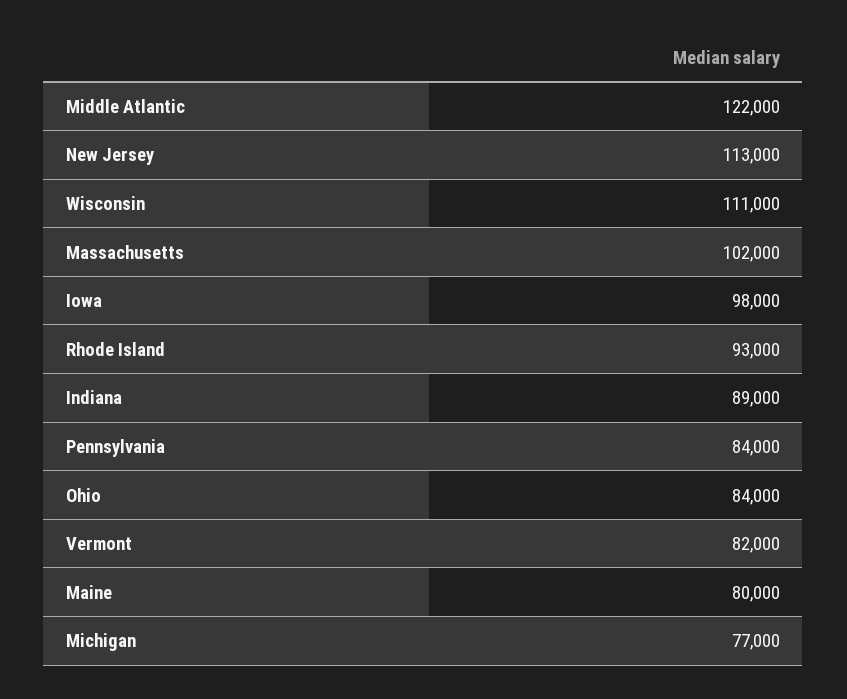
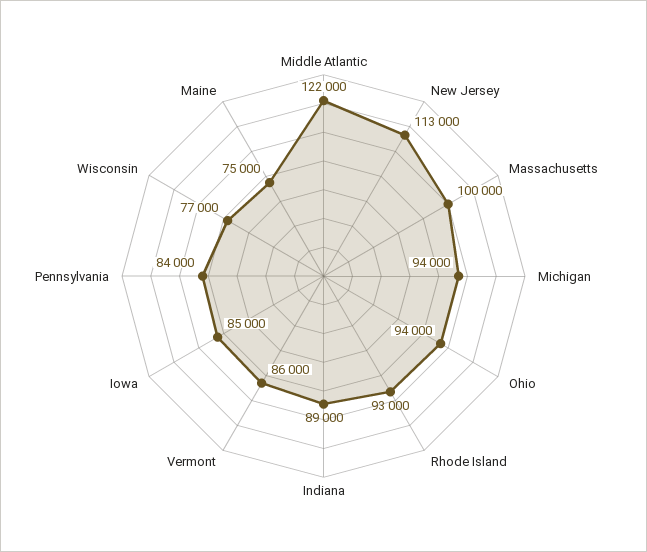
Wisconsin: 111000 -> 77000
Massachusetts: 102000 -> 100000
Iowa: 98000 -> 85000
Ohio: 84000 -> 94000
Vermont: 82000 -> 86000
Maine: 80000 -> 75000
Michigan: 77000 -> 94000

